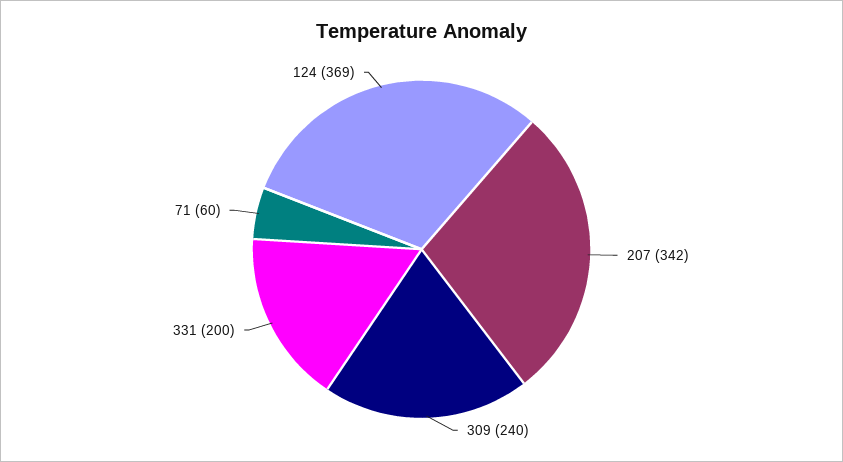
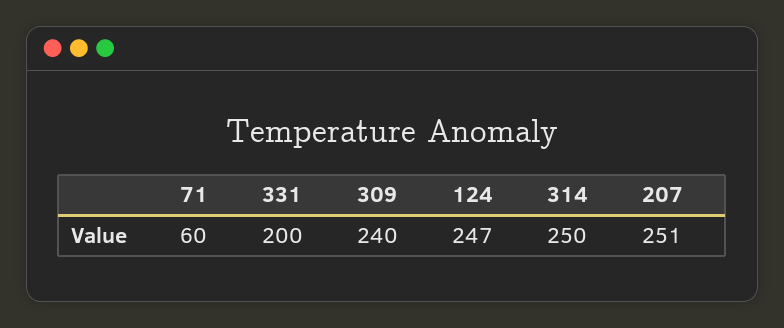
207: 342 -> 251
124: 369 -> 247
314: none -> 250

